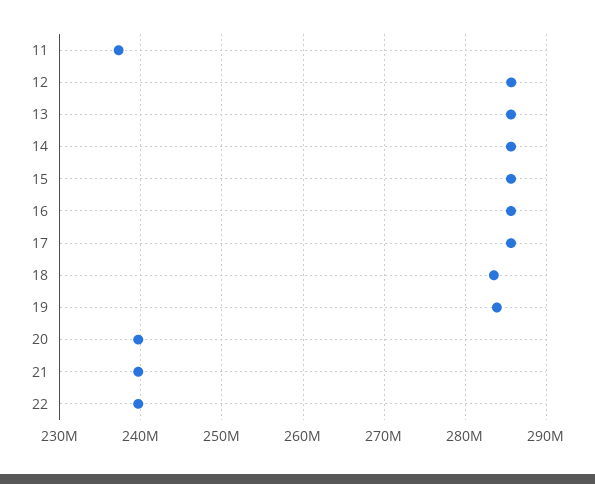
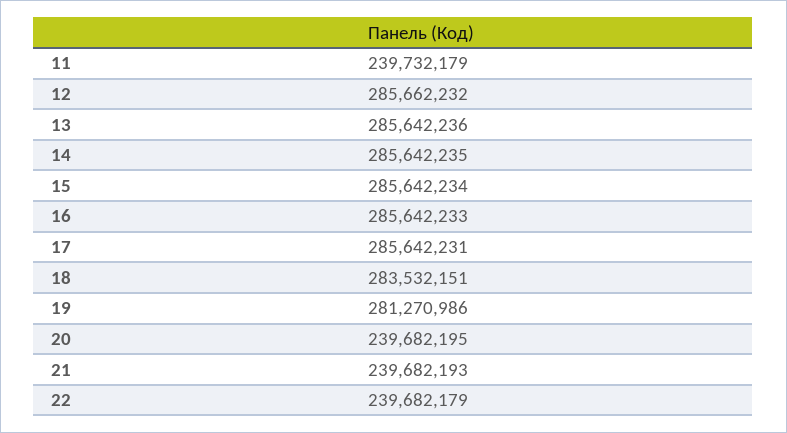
11: 237000000 -> 239732179
19: 284000000 -> 281270986

